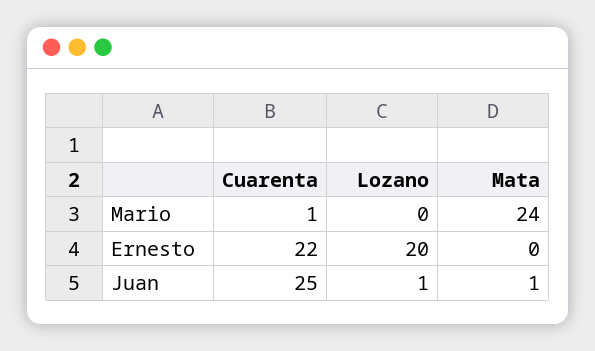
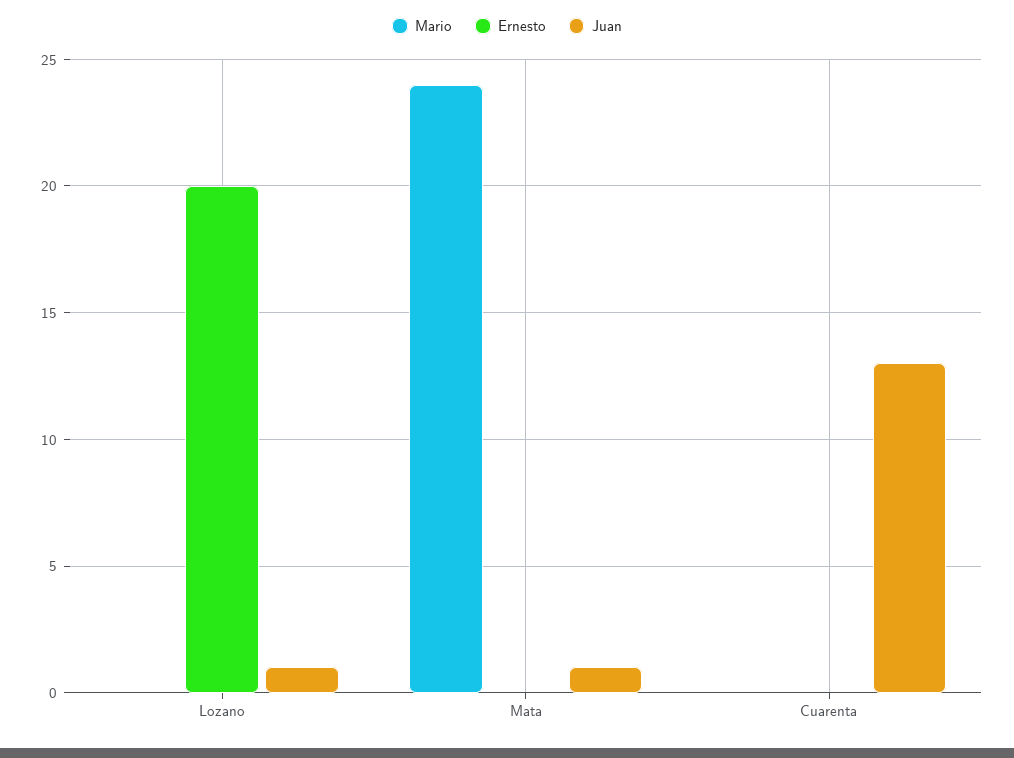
Mario, Cuarenta: 1 -> 0
Ernesto, Cuarenta: 22 -> 0
Juan, Cuarenta: 25 -> 13

